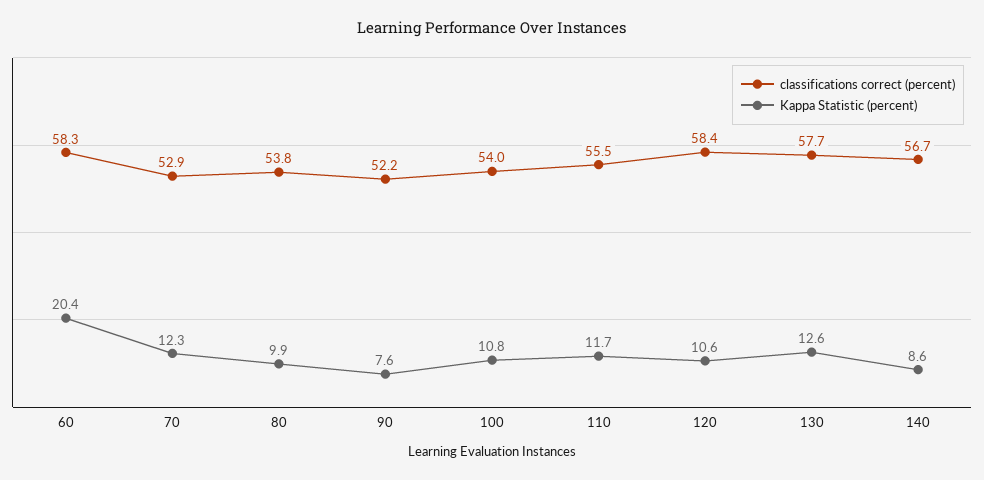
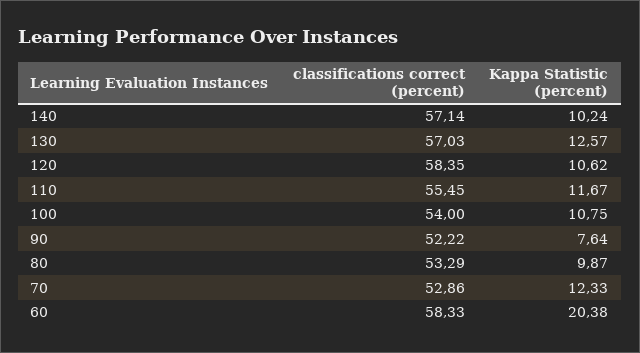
classifications correct (percent), 80: 53.8 -> 53.29
classifications correct (percent), 130: 57.7 -> 57.03
classifications correct (percent), 140: 56.7 -> 57.14
Kappa Statistic (percent), 140: 8.6 -> 10.24

